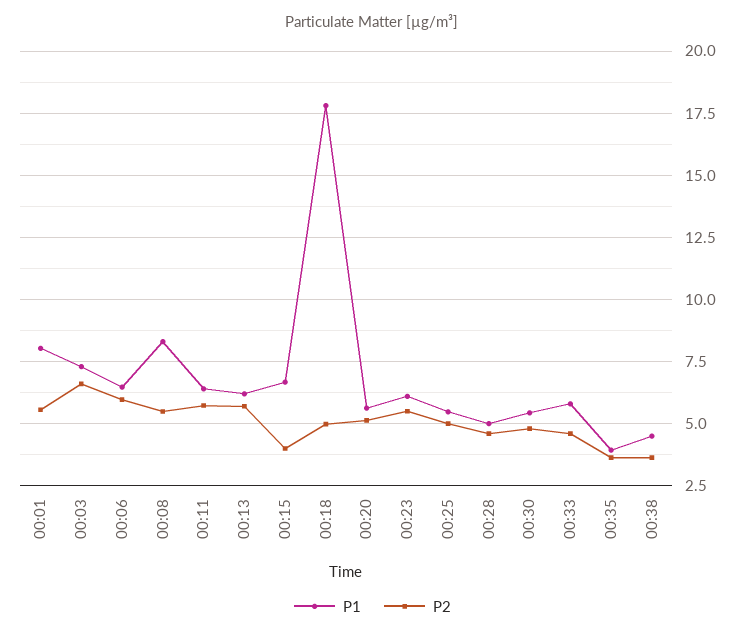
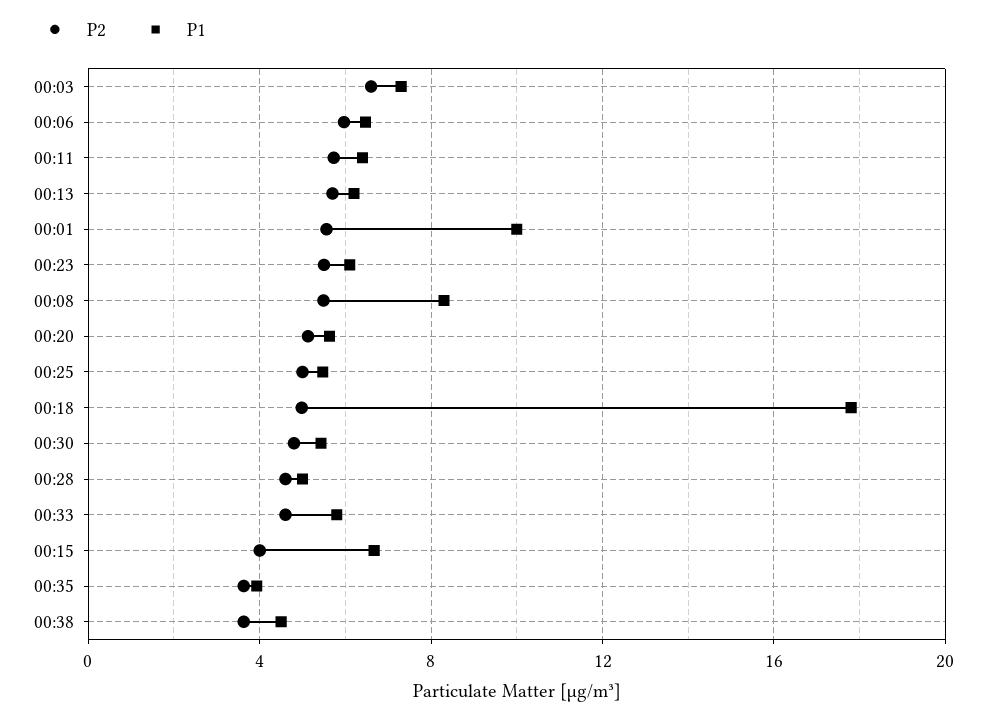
P1, 00:01: 8 -> 10

